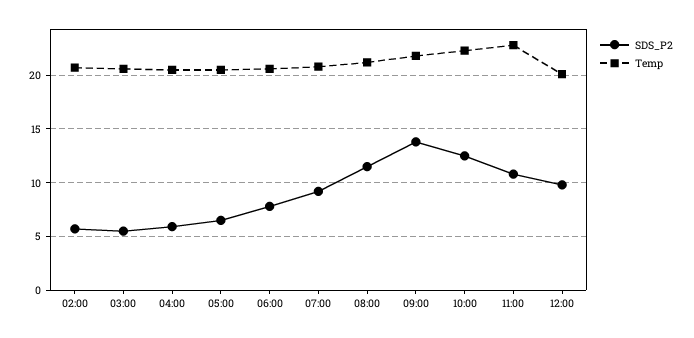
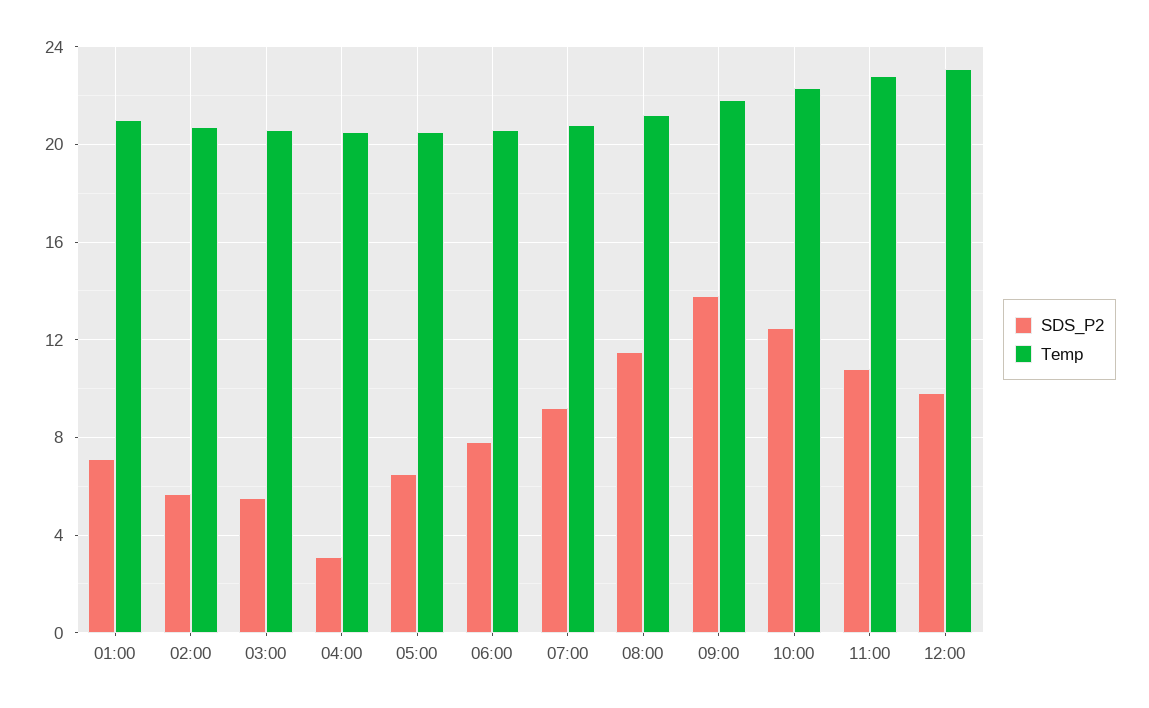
SDS_P2, 04:00: 6 -> 3
Temp, 12:00: 20 -> 23
SDS_P2, 01:00: none -> 7
Temp, 01:00: none -> 21

